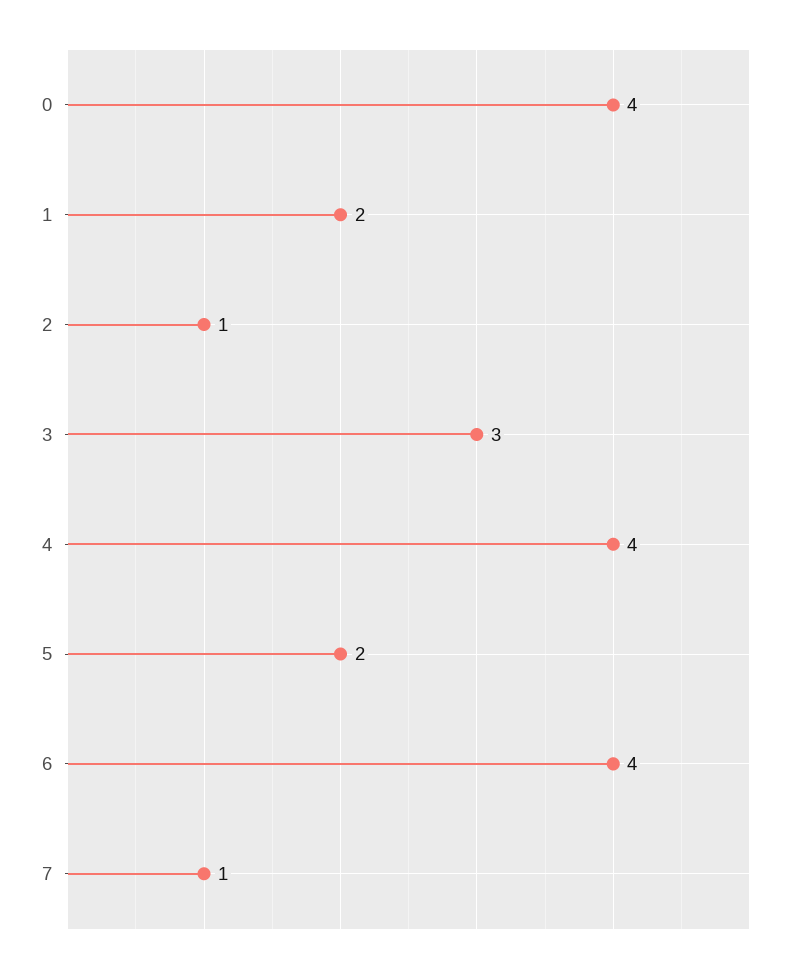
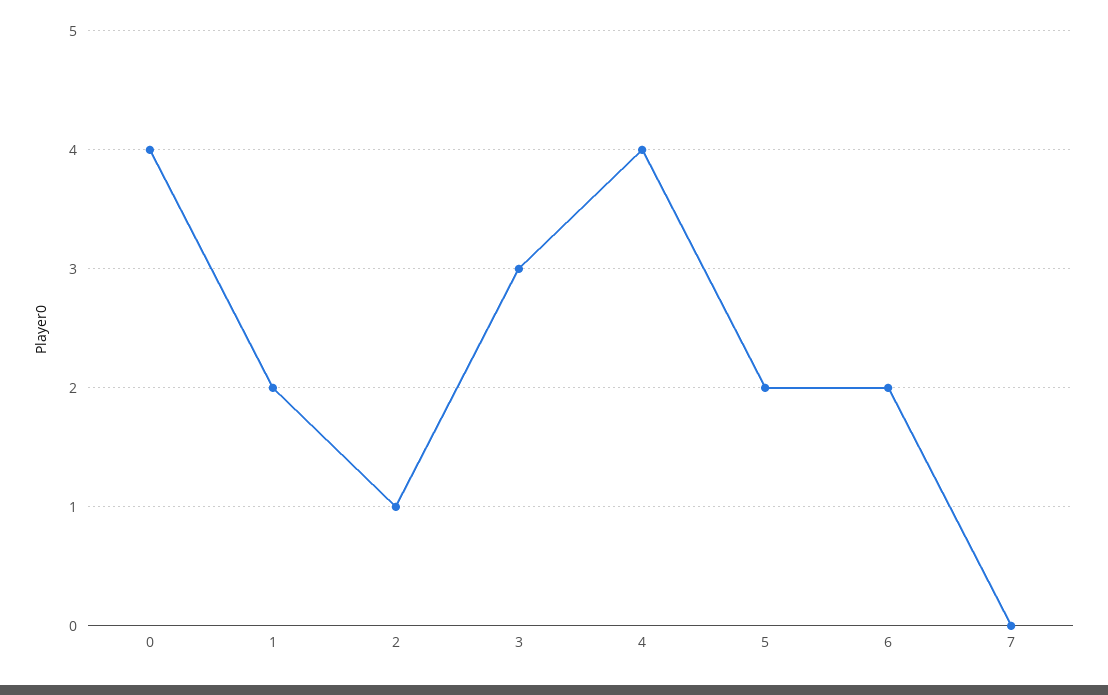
6: 4 -> 2
7: 1 -> 0

